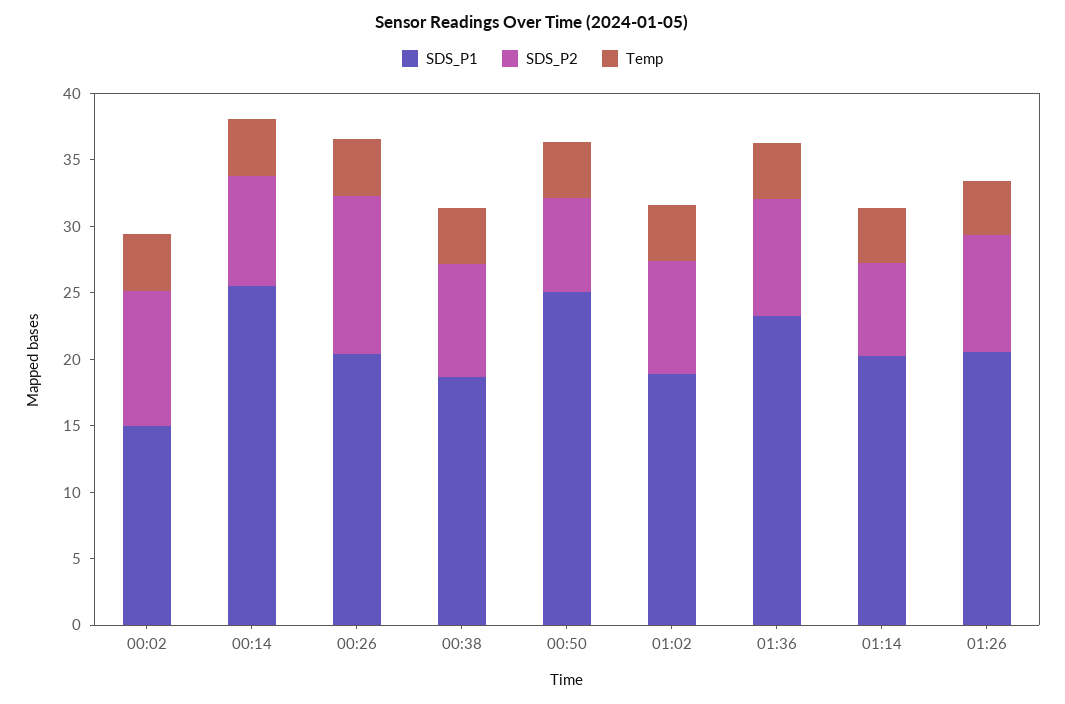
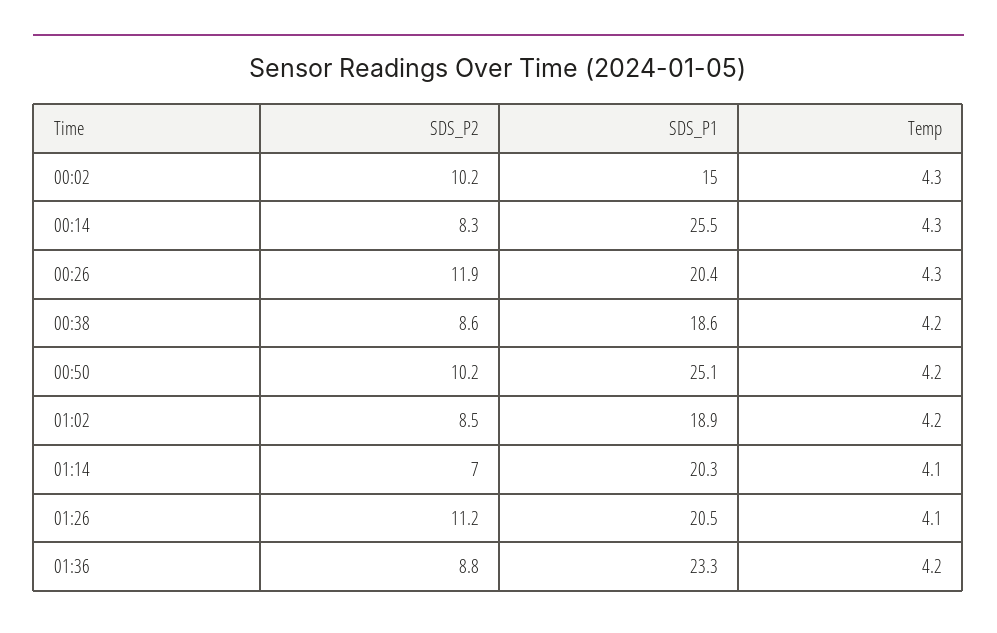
SDS_P2, 00:50: 7 -> 10.2
SDS_P2, 01:26: 9 -> 11.2

